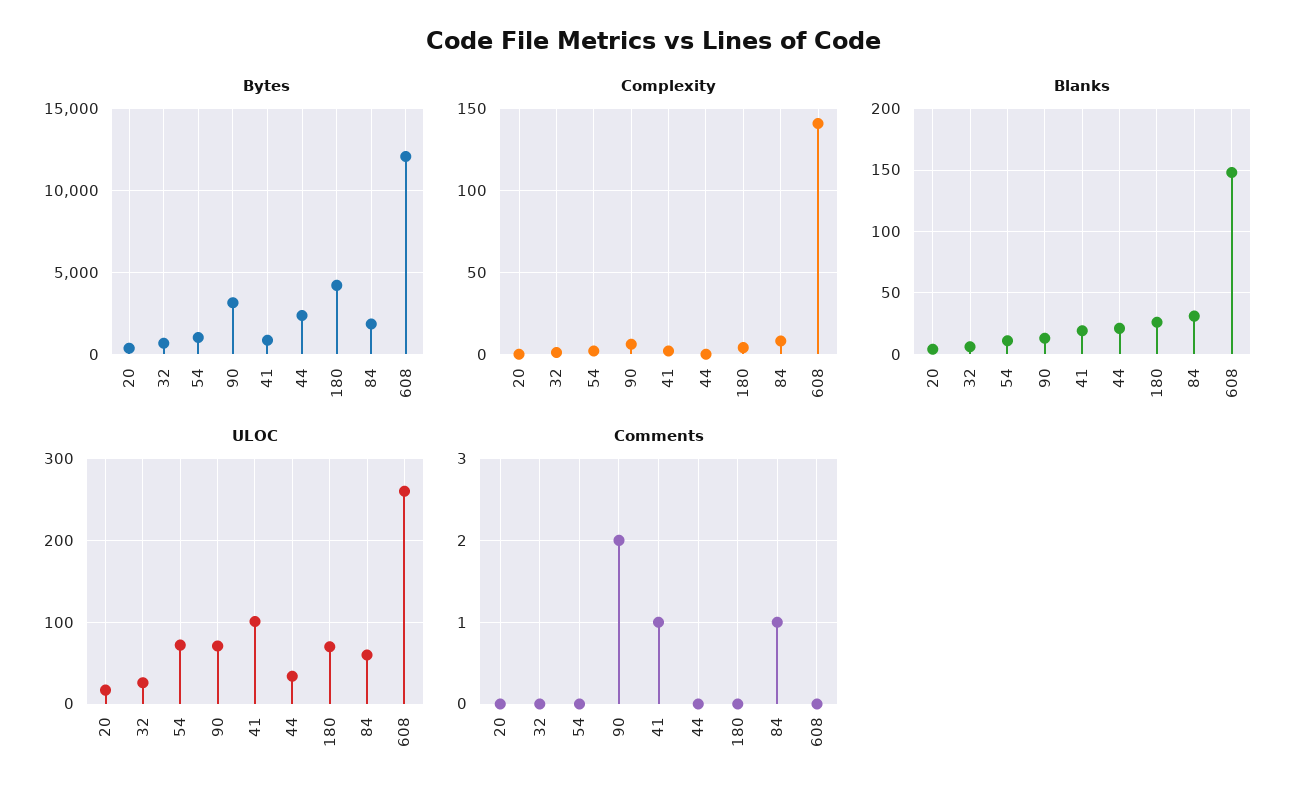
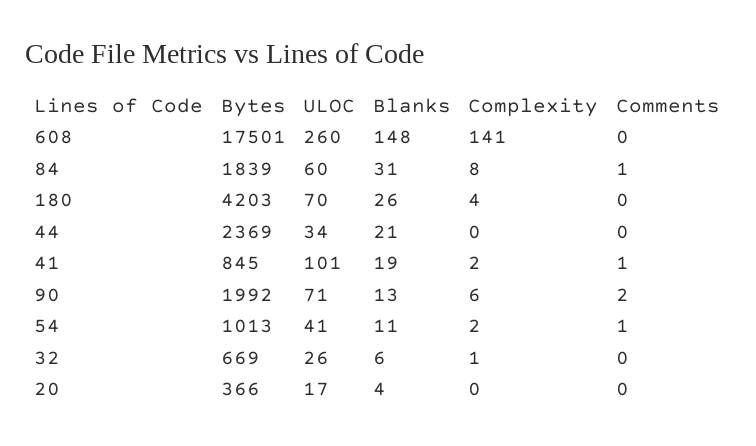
Bytes, 90: 3000 -> 1992
Bytes, 608: 12000 -> 17501
ULOC, 54: 70 -> 41
Comments, 54: 0 -> 1

